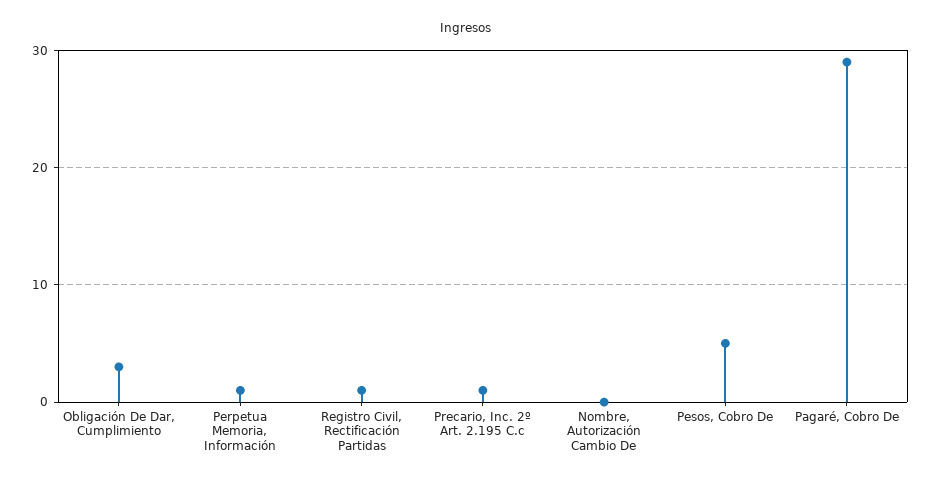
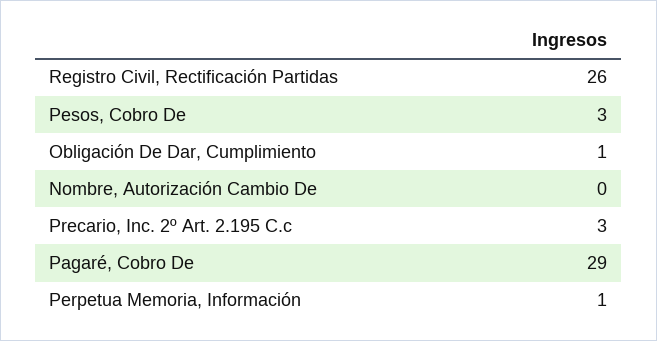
Obligación De Dar, Cumplimiento: 3 -> 1
Registro Civil, Rectificación Partidas: 1 -> 26
Precario, Inc. 2º Art. 2.195 C.c: 1 -> 3
Pesos, Cobro De: 5 -> 3

